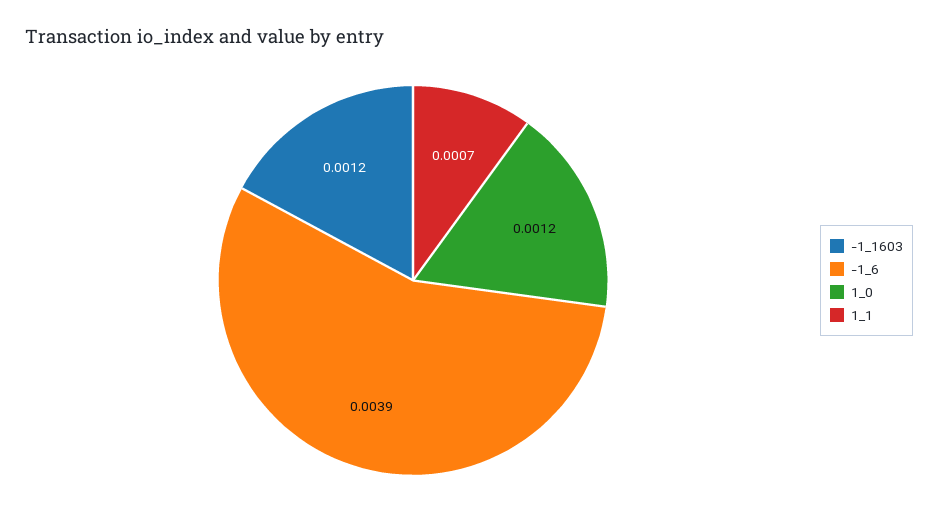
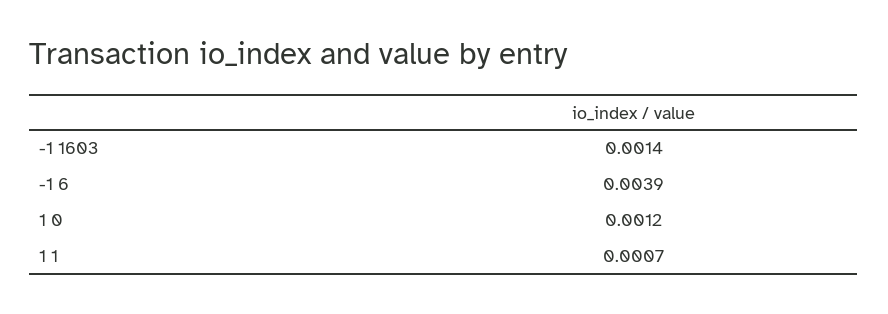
-1_1603: 0.0012 -> 0.0014

